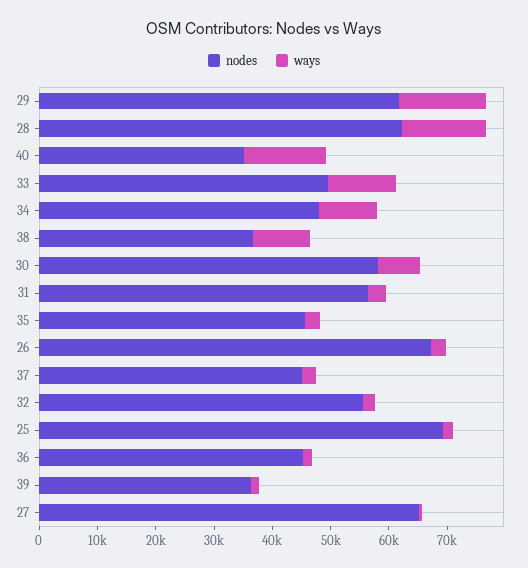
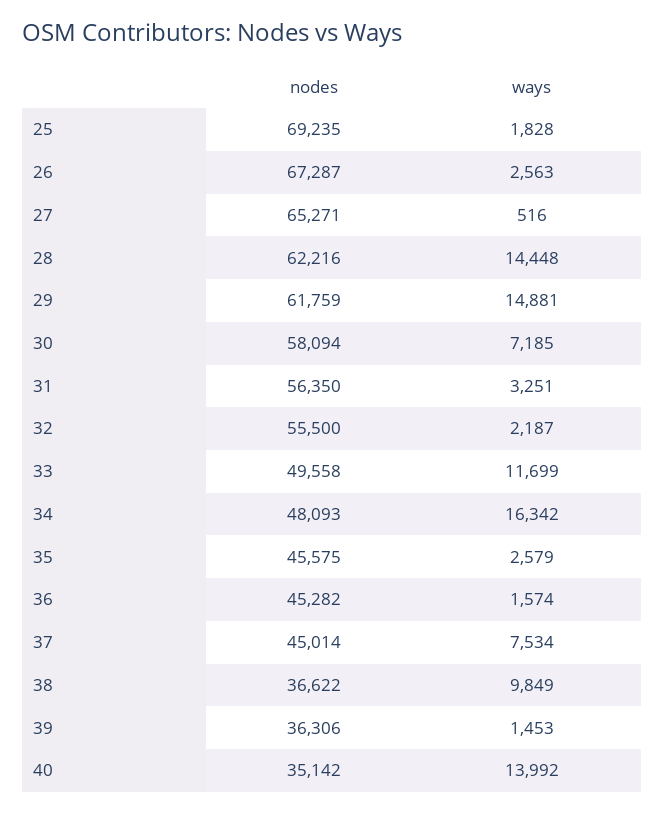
ways, 34: 10000 -> 16342
ways, 37: 2000 -> 7534

